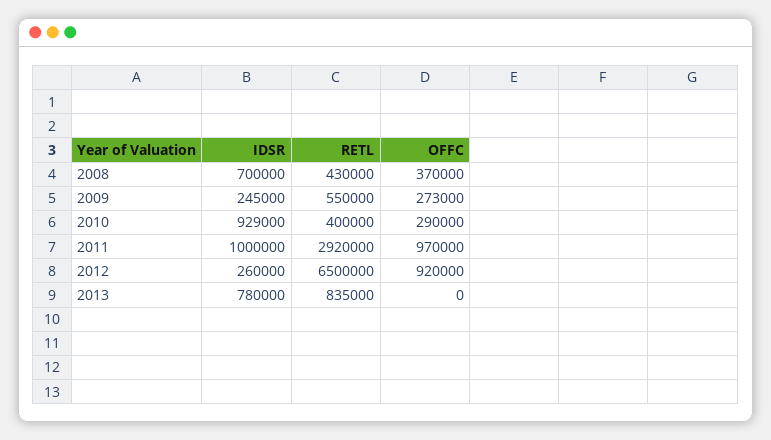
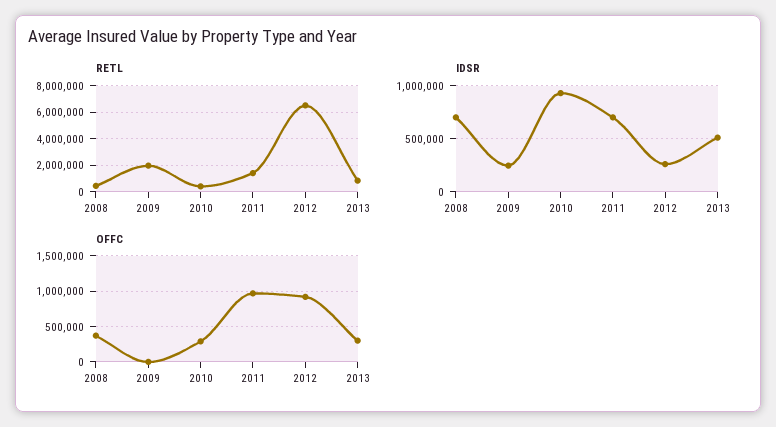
RETL, 2009: 550000 -> 2000000
OFFC, 2009: 273000 -> 0
IDSR, 2011: 1000000 -> 700000
RETL, 2011: 2920000 -> 1500000
IDSR, 2013: 780000 -> 500000
OFFC, 2013: 0 -> 300000

